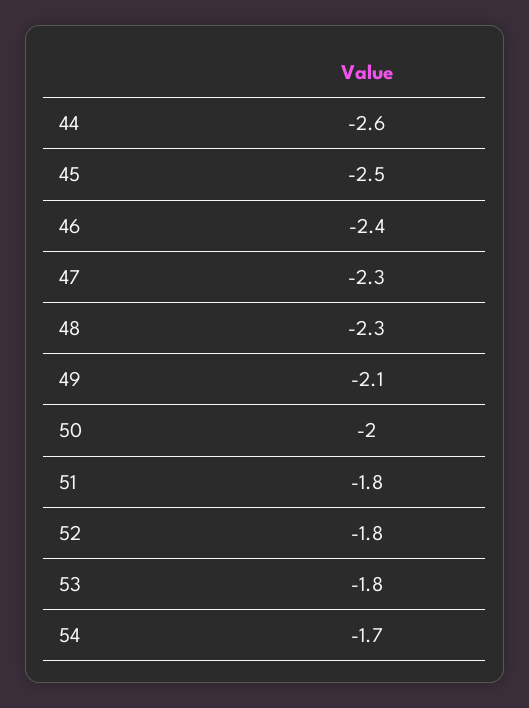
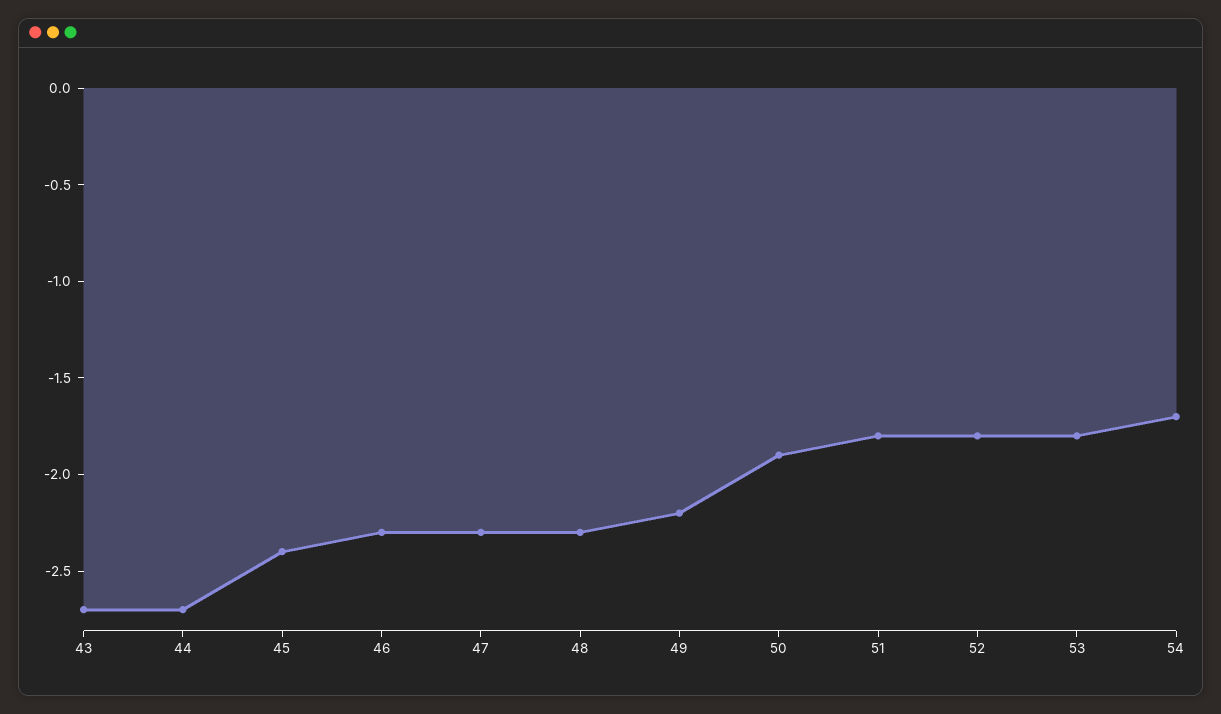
44: -2.6 -> -2.7
45: -2.5 -> -2.4
46: -2.4 -> -2.3
49: -2.1 -> -2.2
50: -2 -> -1.9
43: none -> -2.7

